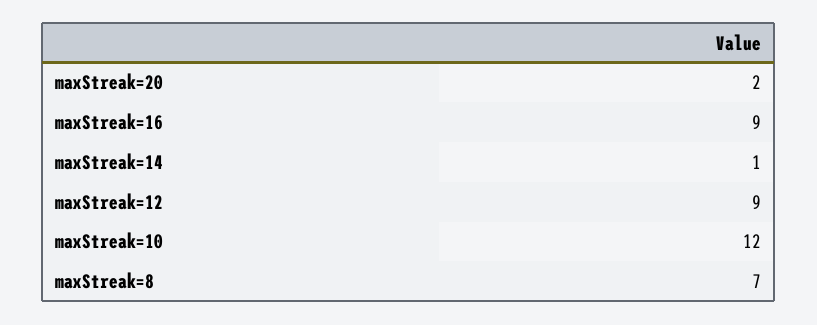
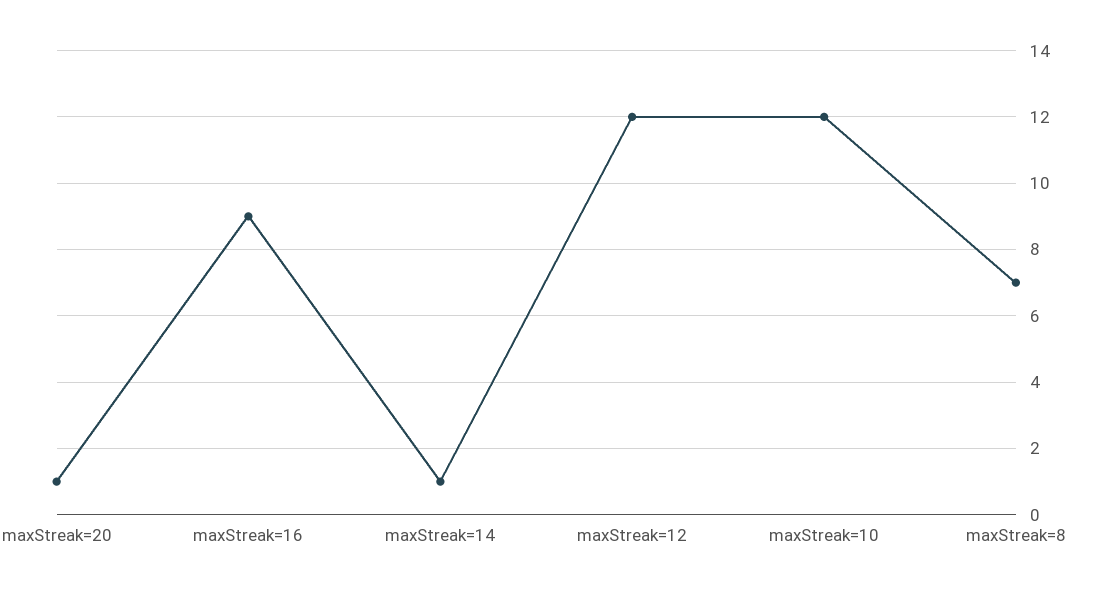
maxStreak=20: 2 -> 1
maxStreak=12: 9 -> 12

